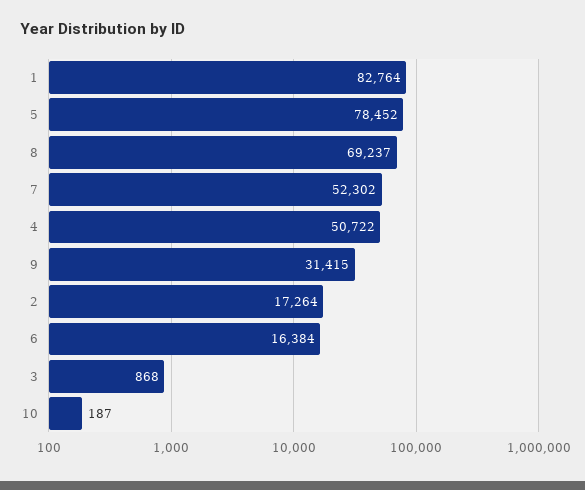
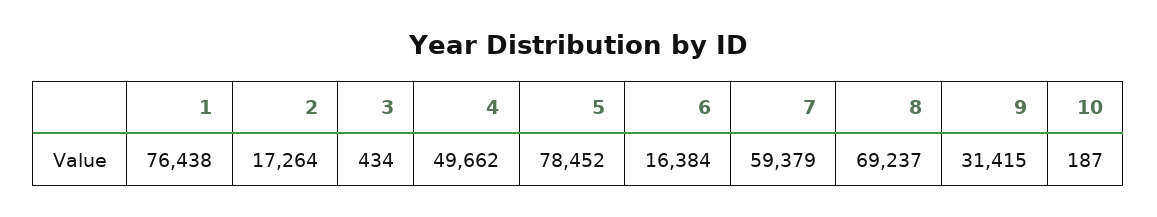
1: 82764 -> 76438
7: 52302 -> 59379
4: 50722 -> 49662
3: 868 -> 434

